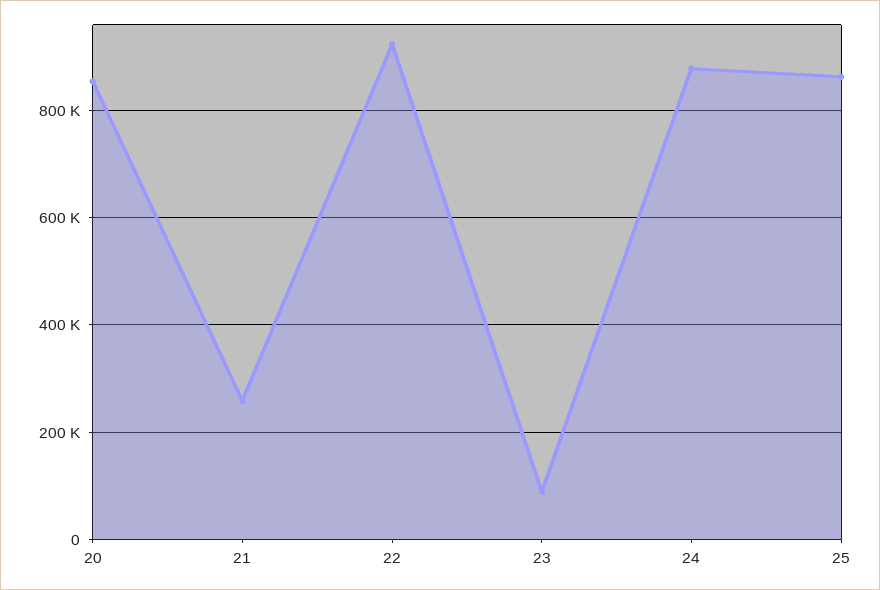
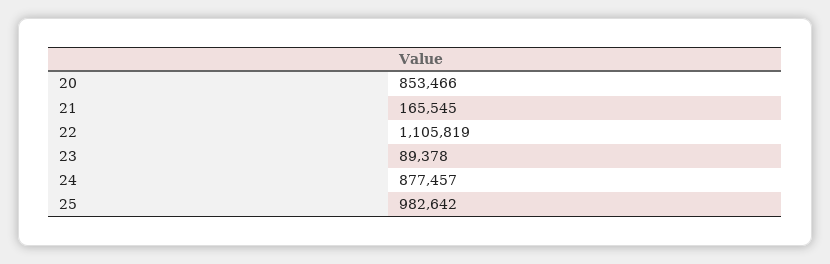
21: 260000 -> 165545
22: 920000 -> 1105819
25: 860000 -> 982642

